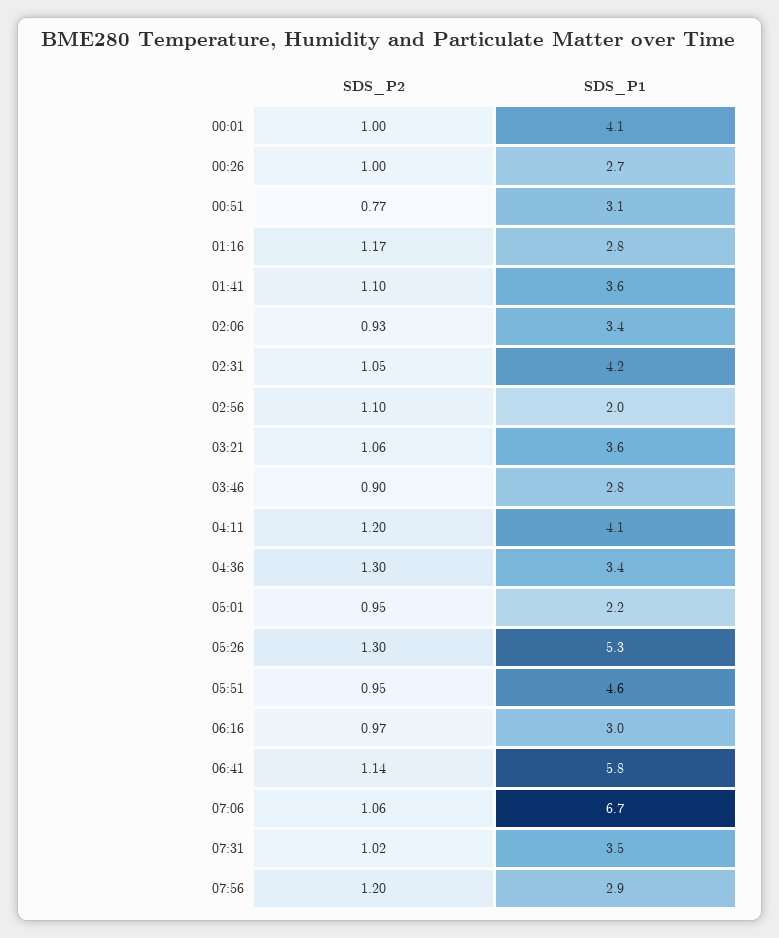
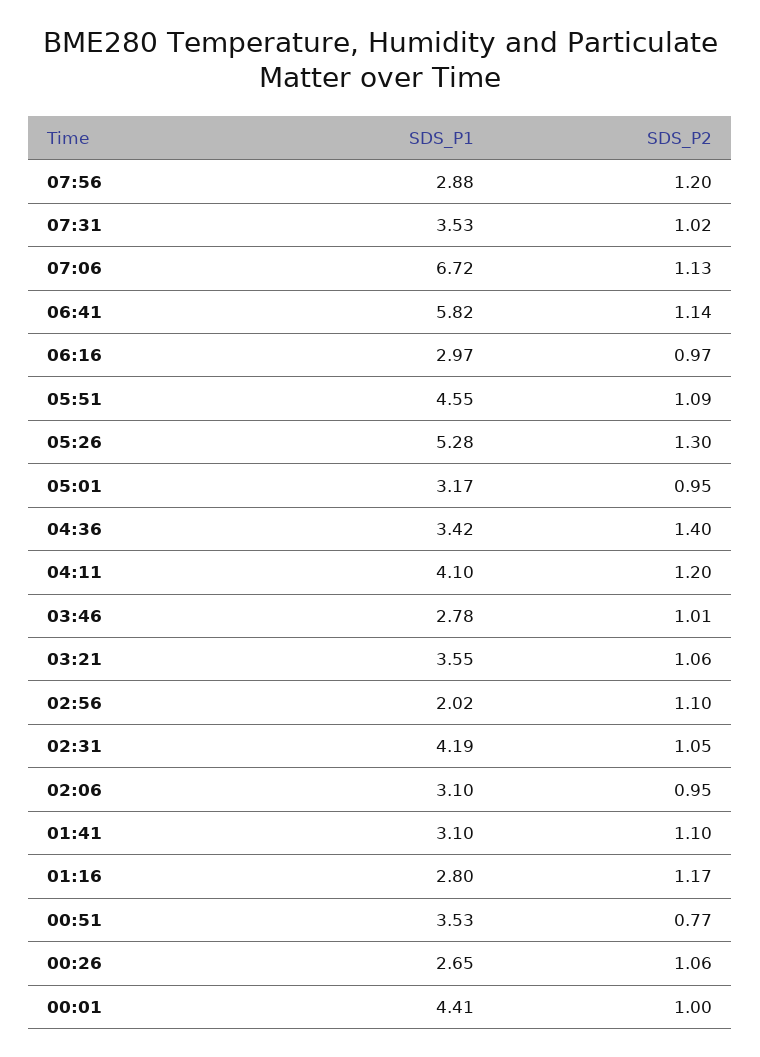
SDS_P1, 00:01: 4.1 -> 4.41
SDS_P2, 00:26: 1 -> 1.06
SDS_P1, 00:51: 3.1 -> 3.53
SDS_P1, 01:41: 3.6 -> 3.1
SDS_P2, 02:06: 0.93 -> 0.95
SDS_P1, 02:06: 3.4 -> 3.1
SDS_P2, 03:46: 0.9 -> 1.01
SDS_P2, 04:36: 1.3 -> 1.4
SDS_P1, 05:01: 2.2 -> 3.17
SDS_P2, 05:51: 0.95 -> 1.09
SDS_P2, 07:06: 1.06 -> 1.13

